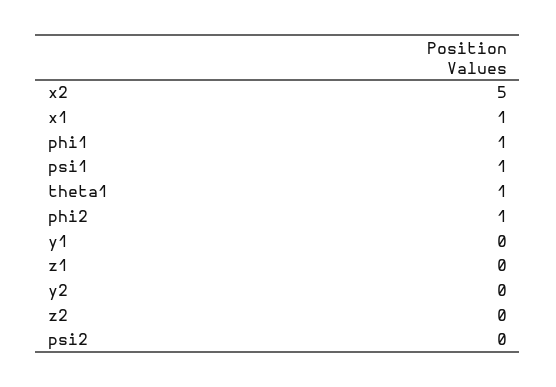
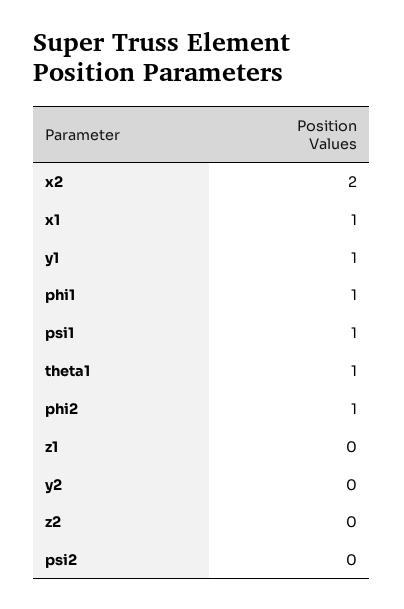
x2: 5 -> 2
y1: 0 -> 1

